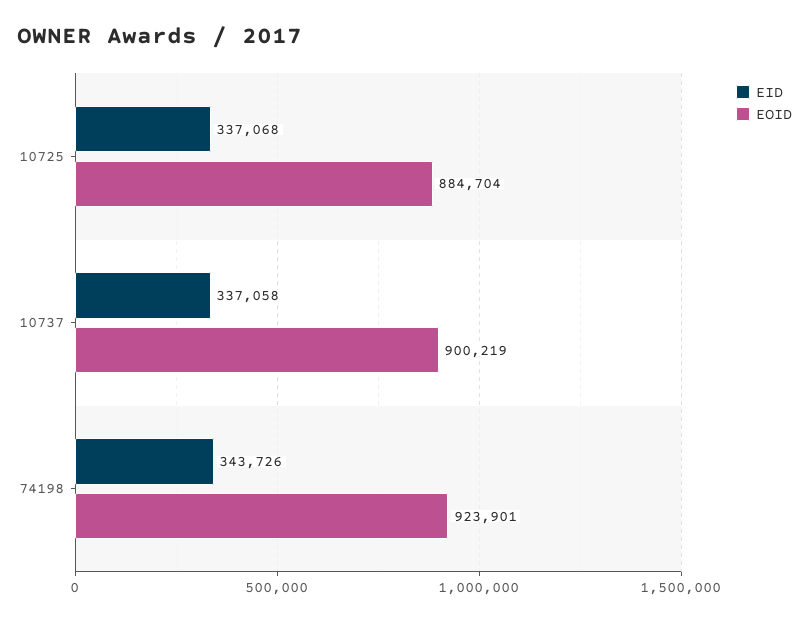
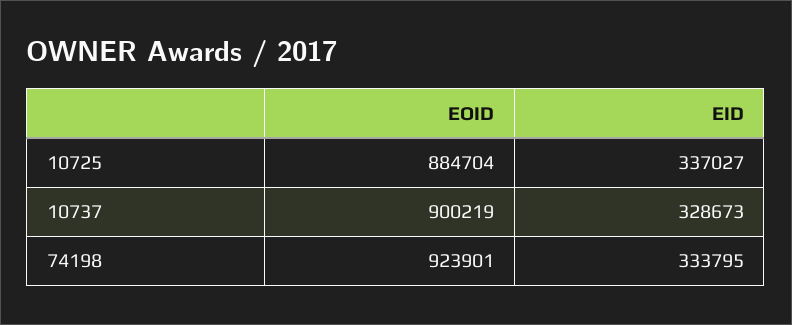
EID, 10725: 337068 -> 337027
EID, 10737: 337058 -> 328673
EID, 74198: 343726 -> 333795

